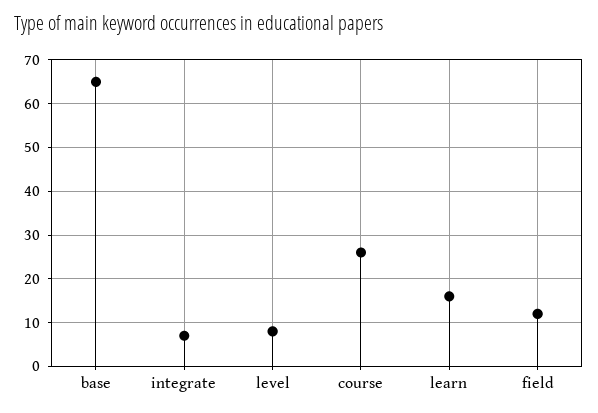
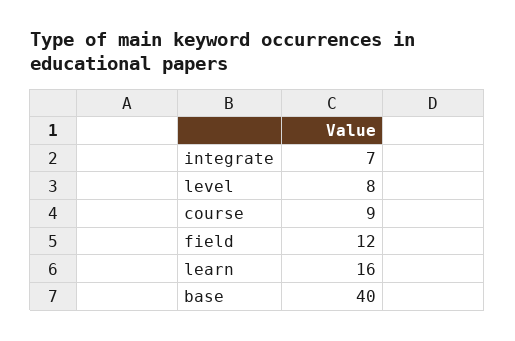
base: 65 -> 40
course: 25 -> 9

